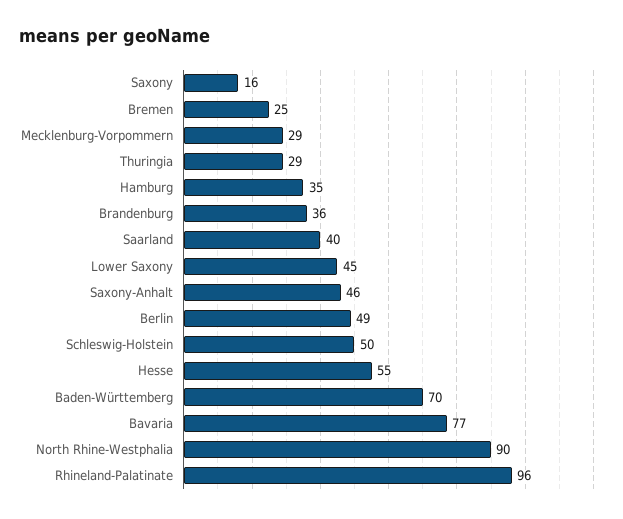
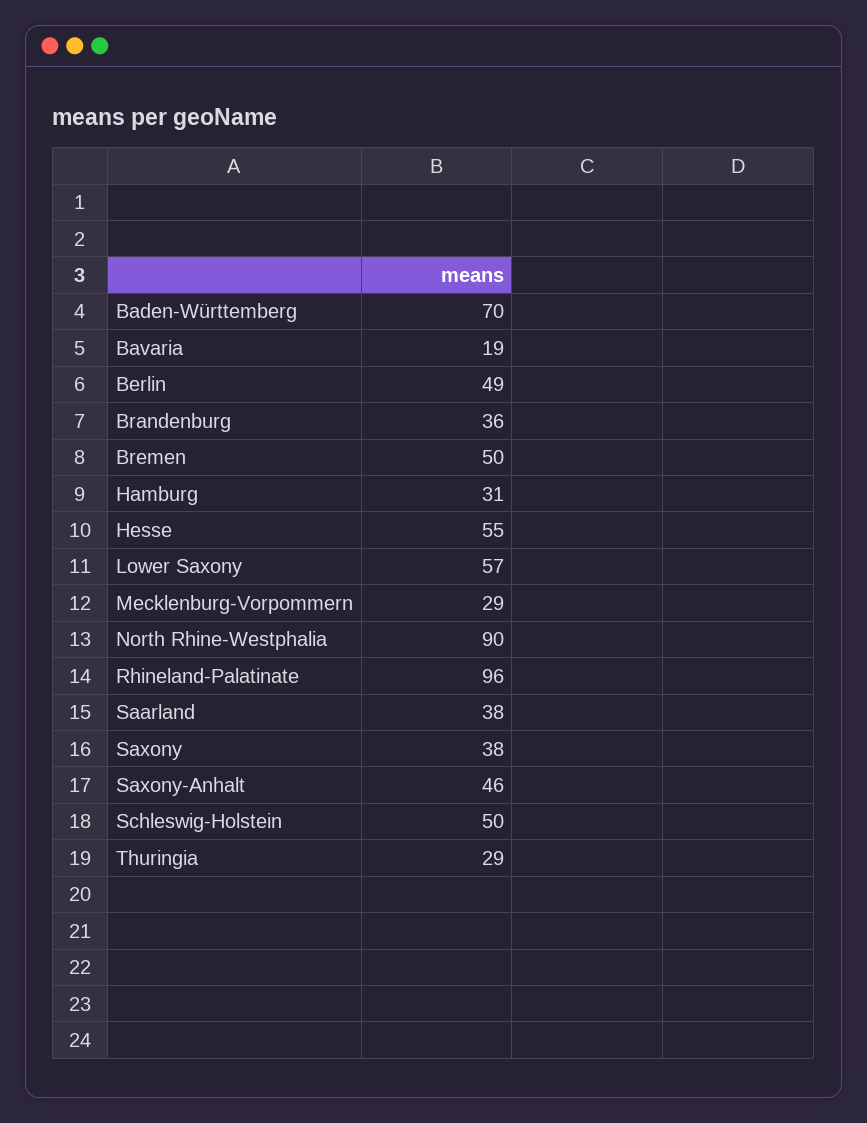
Saxony: 16 -> 38
Bremen: 25 -> 50
Hamburg: 35 -> 31
Saarland: 40 -> 38
Lower Saxony: 45 -> 57
Bavaria: 77 -> 19

